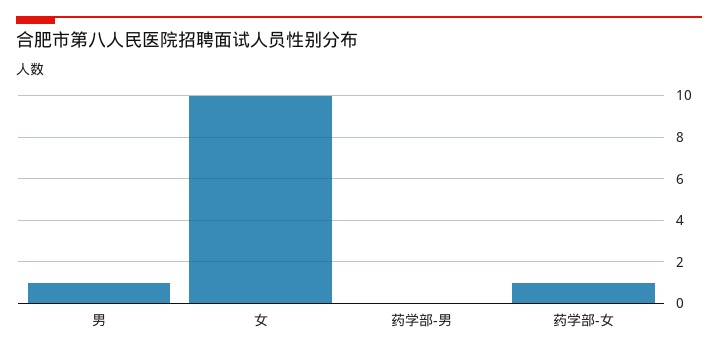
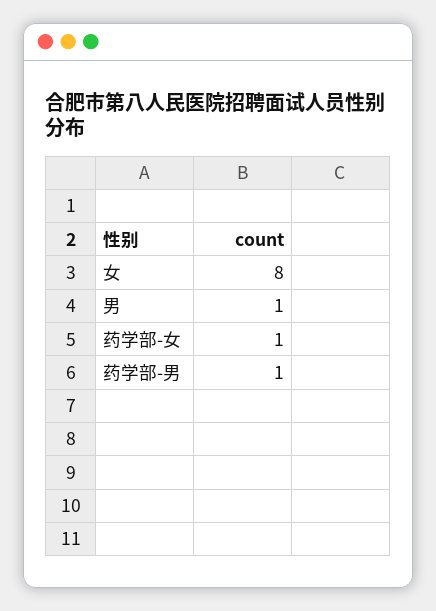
女: 10 -> 8
药学部-男: 0 -> 1

